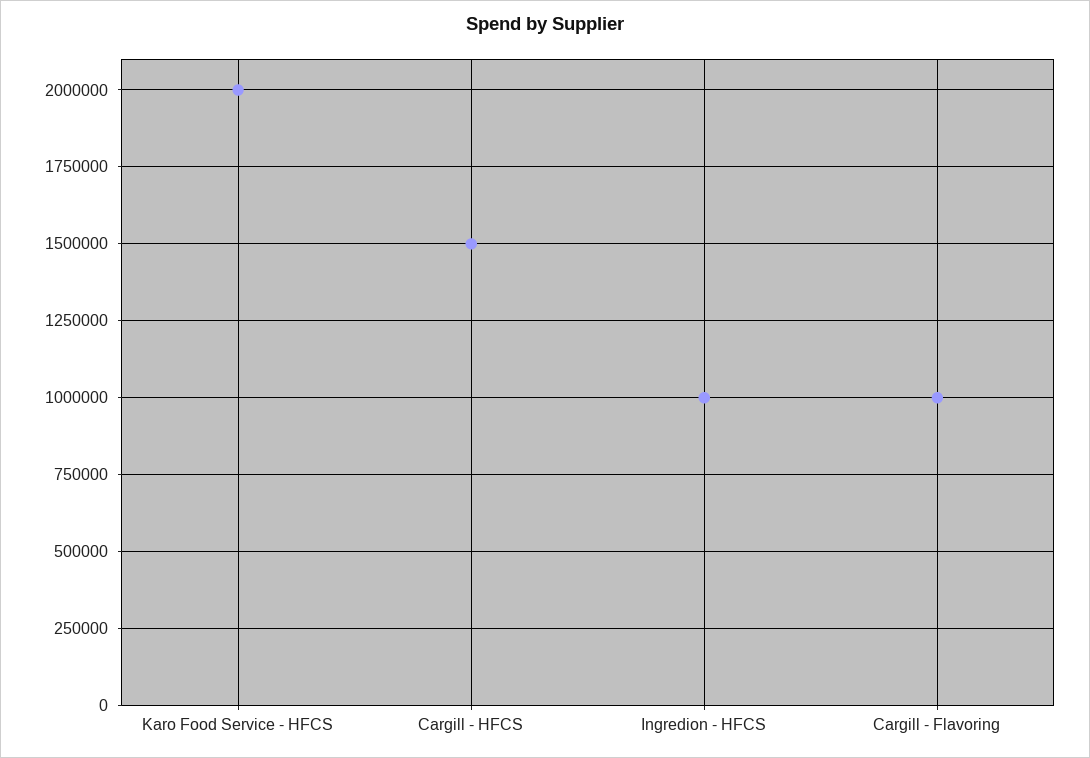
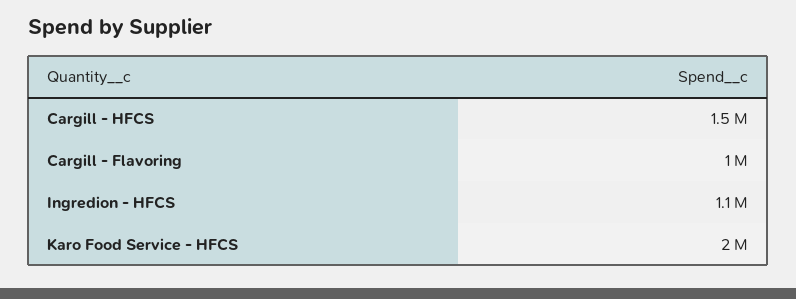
Ingredion - HFCS: 1000000 -> 1100000

